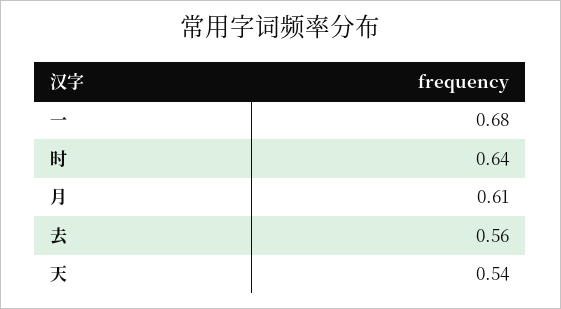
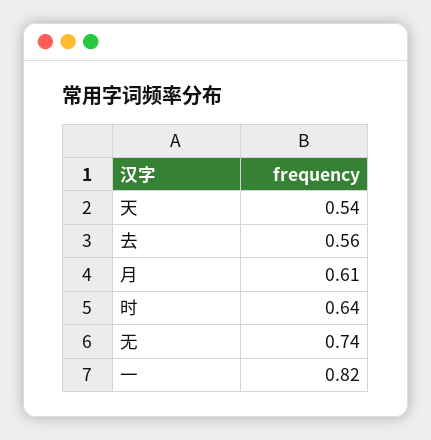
一: 0.68 -> 0.82
无: none -> 0.74

